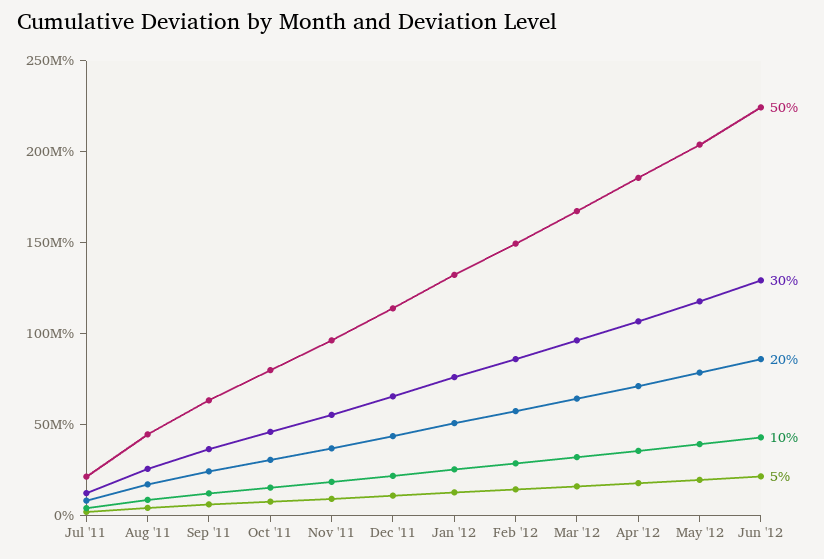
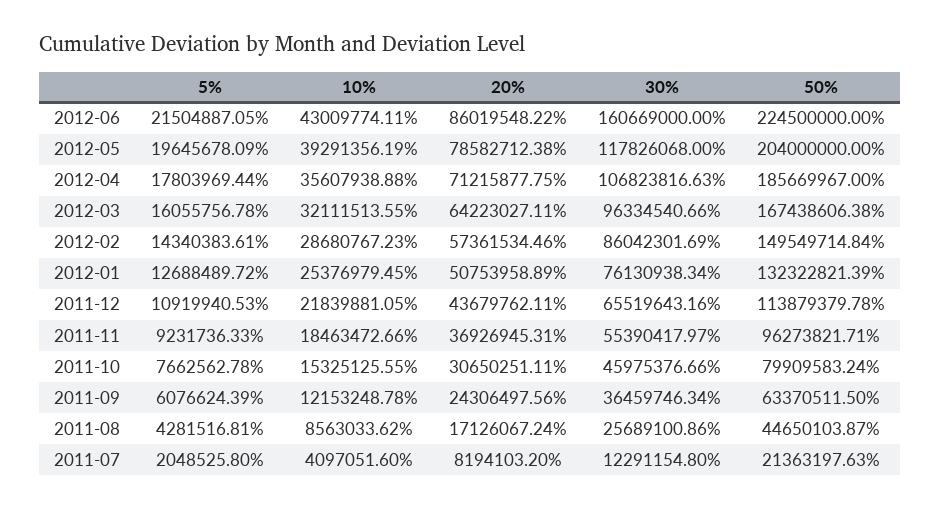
30%, Jun '12: 130000000 -> 160669000

